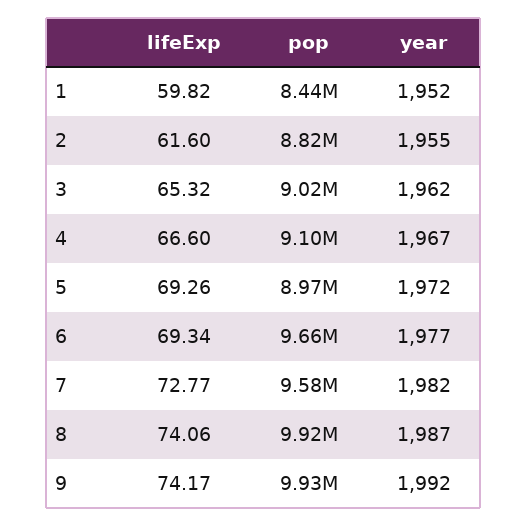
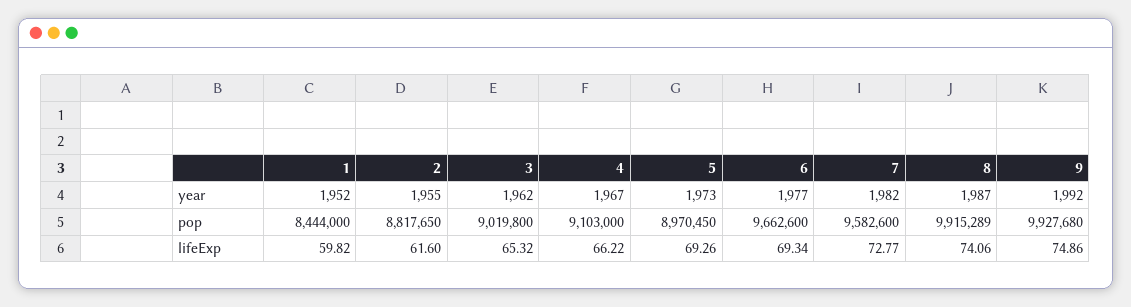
lifeExp, 4: 66.6 -> 66.22
year, 5: 1972 -> 1973
lifeExp, 9: 74.17 -> 74.86

